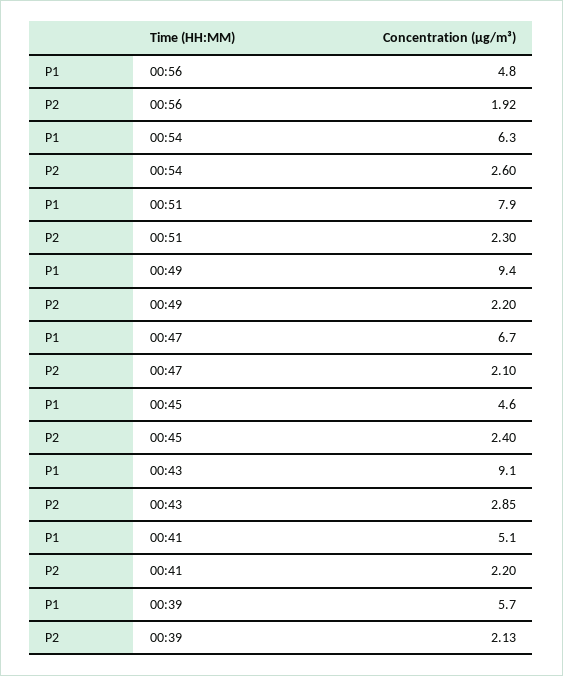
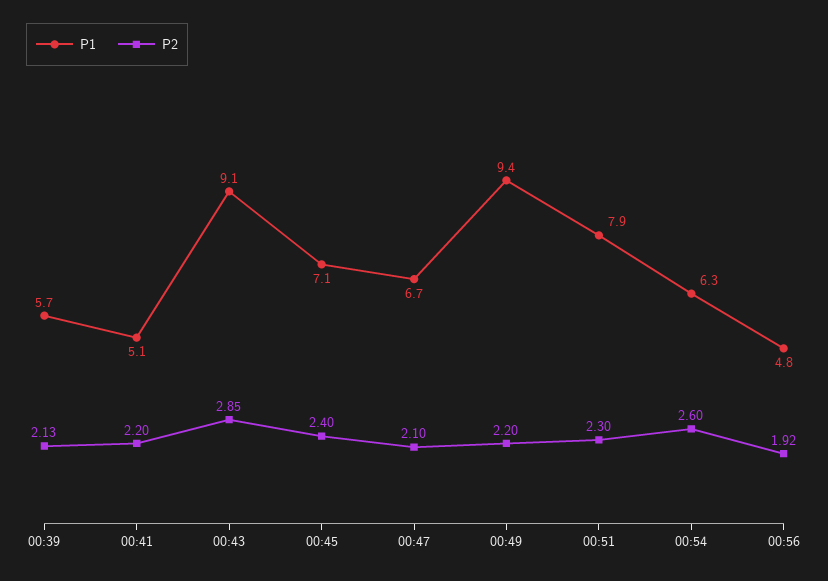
P1, 00:45: 4.6 -> 7.1

